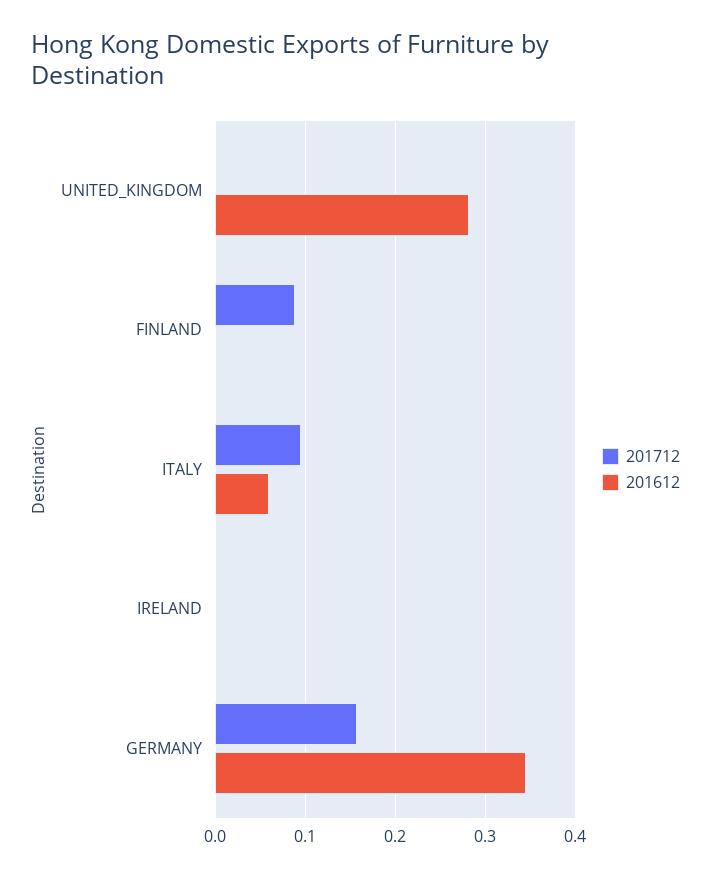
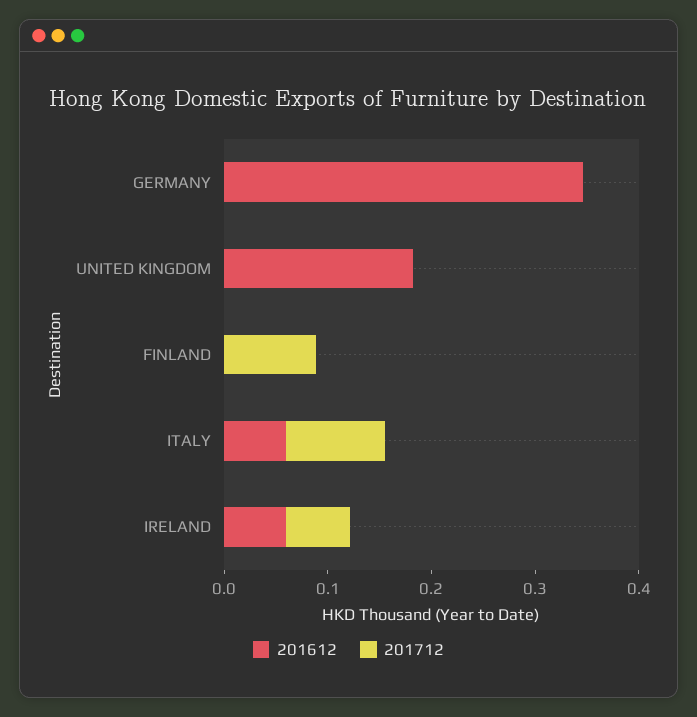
201612, UNITED_KINGDOM: 0.28 -> 0.18
201712, IRELAND: 0 -> 0.06
201612, IRELAND: 0 -> 0.06
201712, GERMANY: 0.16 -> 0

